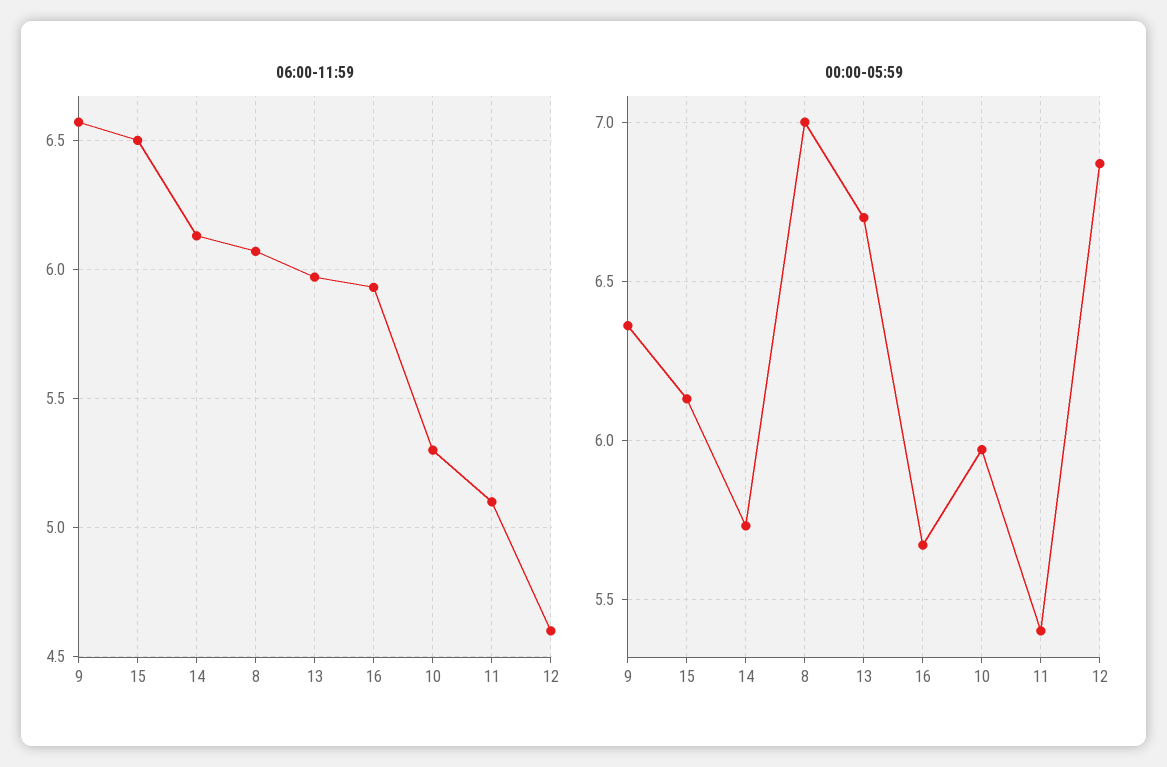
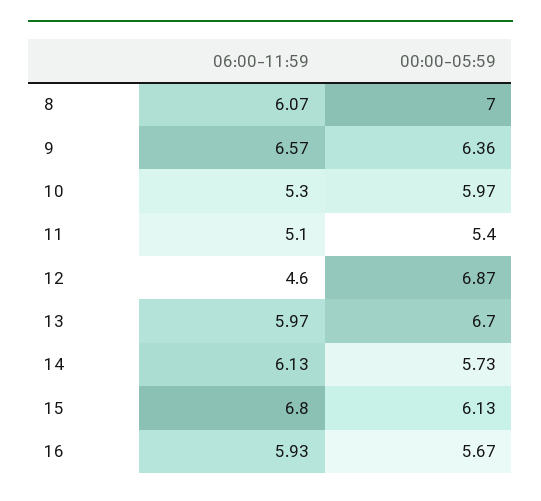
06:00-11:59, 15: 6.5 -> 6.8

